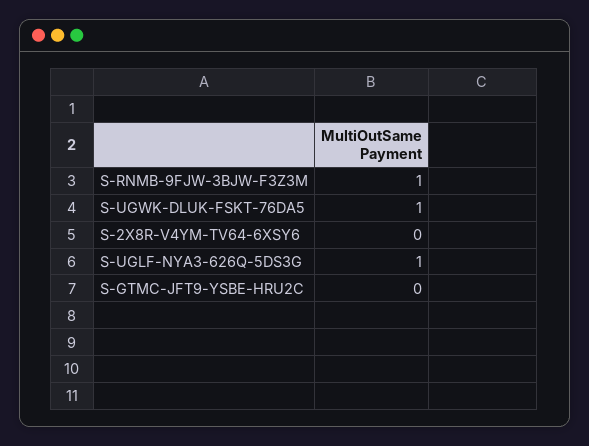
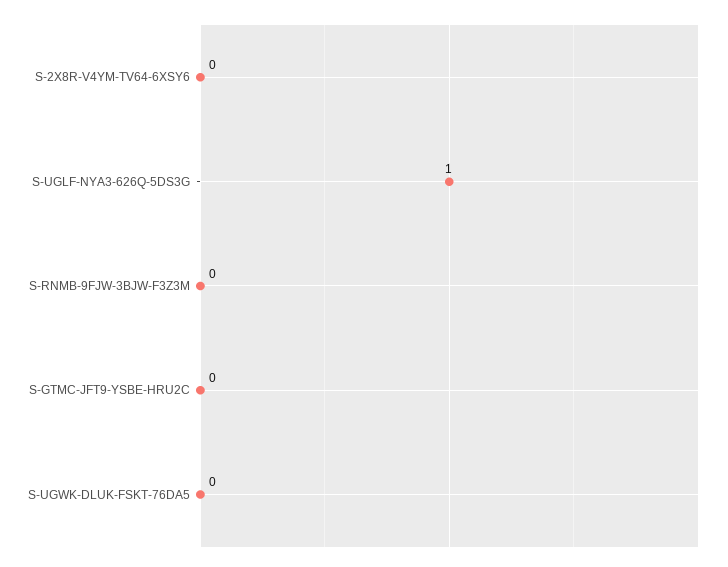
S-RNMB-9FJW-3BJW-F3Z3M: 1 -> 0
S-UGWK-DLUK-FSKT-76DA5: 1 -> 0

